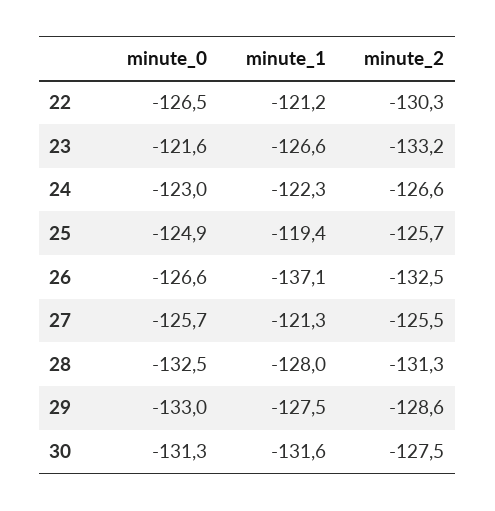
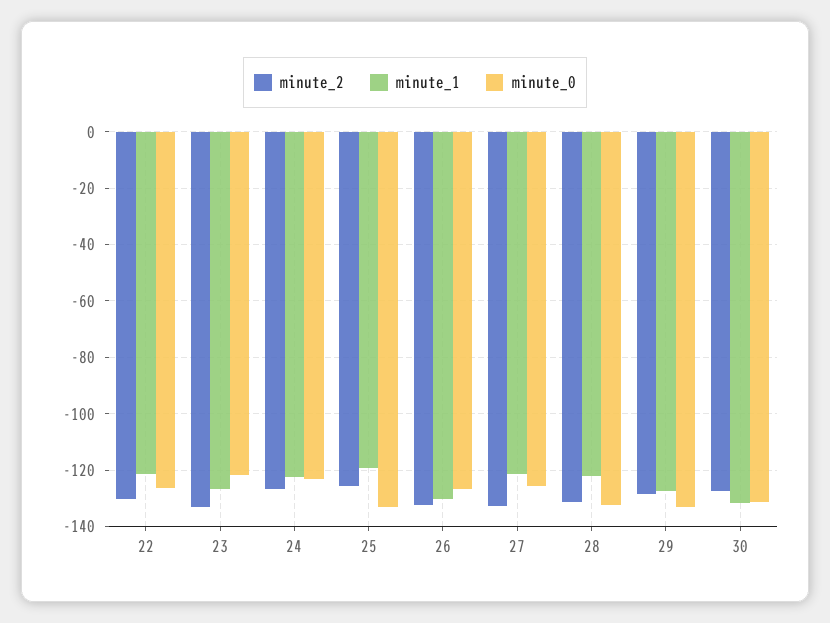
minute_0, 25: -124.9 -> -132.5
minute_1, 26: -137.1 -> -130
minute_2, 27: -125.5 -> -132.5
minute_1, 28: -128 -> -122.5

